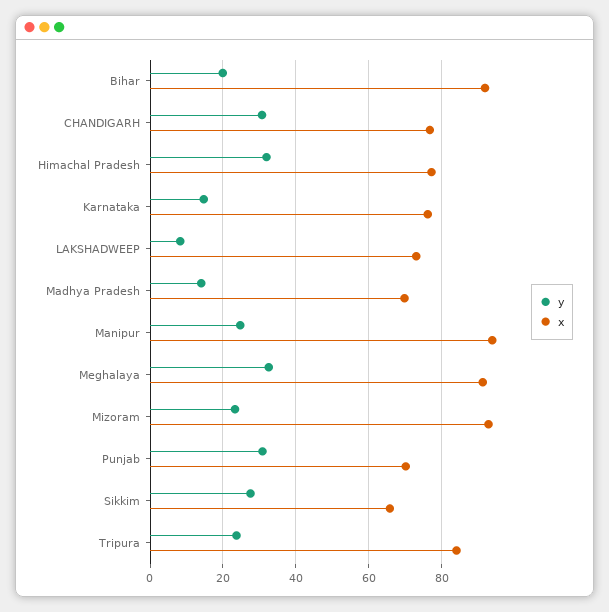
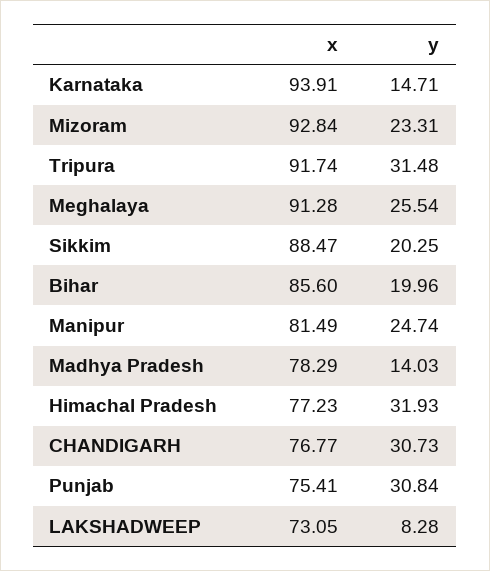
x, Bihar: 92 -> 85.6
x, Karnataka: 76 -> 93.91
x, Madhya Pradesh: 70 -> 78.29
x, Manipur: 94 -> 81.49
y, Meghalaya: 32 -> 25.54
x, Punjab: 70 -> 75.41
y, Sikkim: 28 -> 20.25
x, Sikkim: 66 -> 88.47
y, Tripura: 24 -> 31.48
x, Tripura: 84 -> 91.74

